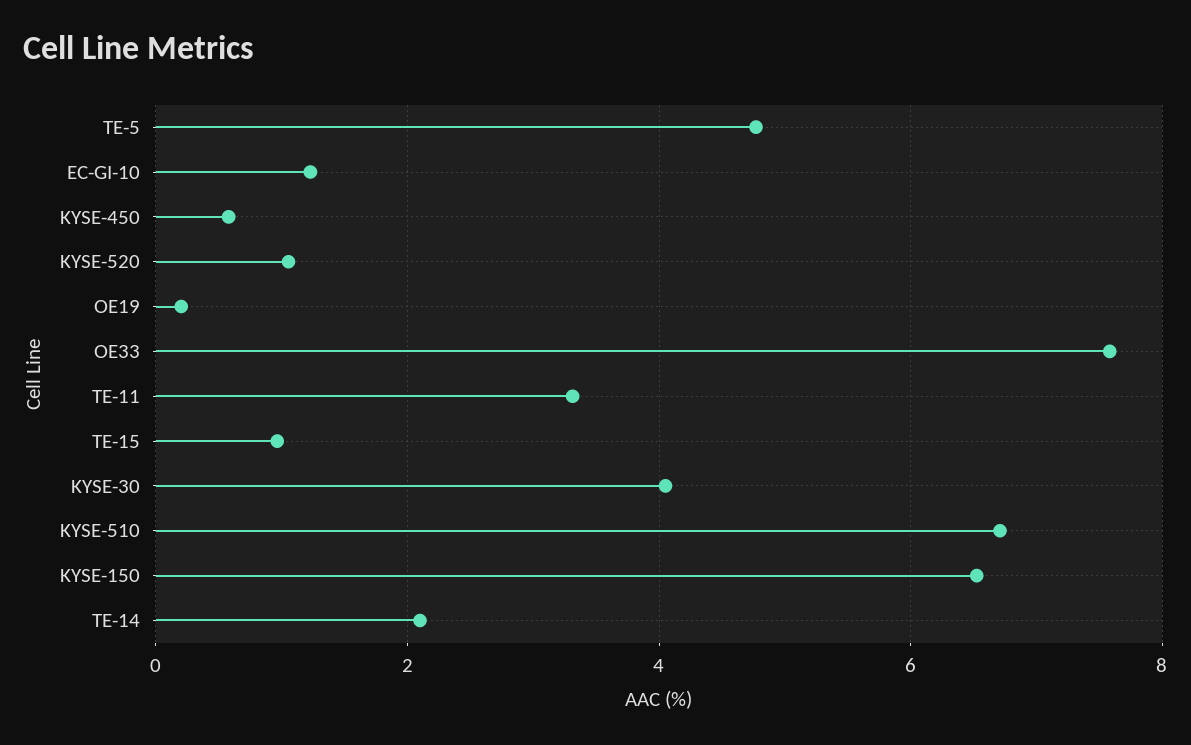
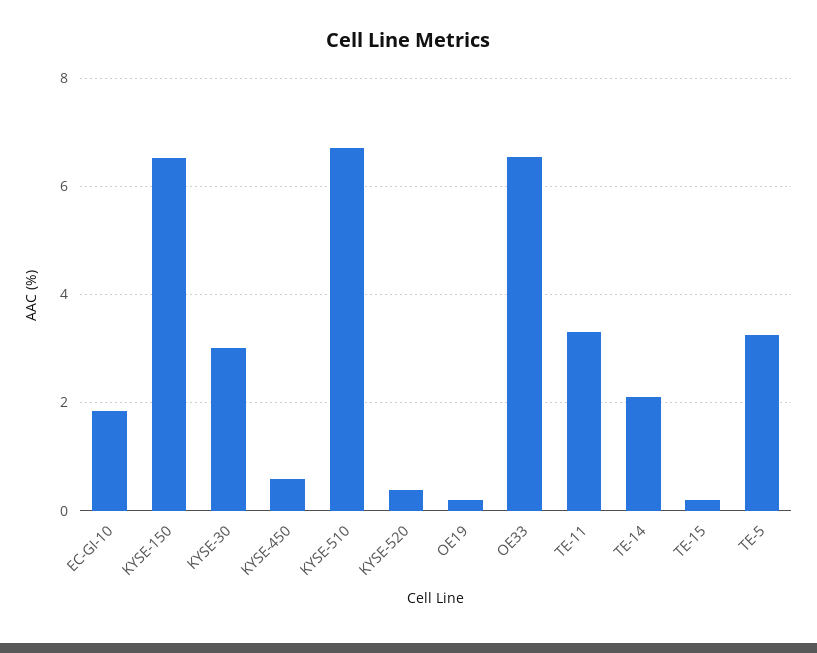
TE-5: 4.8 -> 3.2
EC-GI-10: 1.2 -> 1.8
KYSE-520: 1 -> 0.4
OE33: 7.6 -> 6.6
TE-15: 1 -> 0.2
KYSE-30: 4 -> 3

